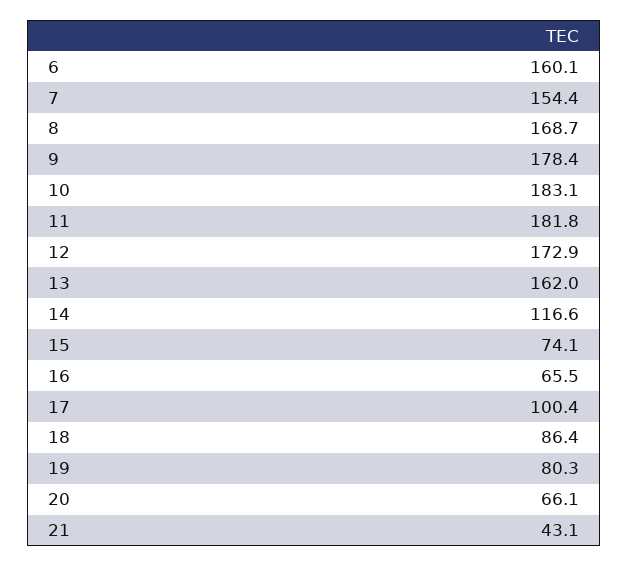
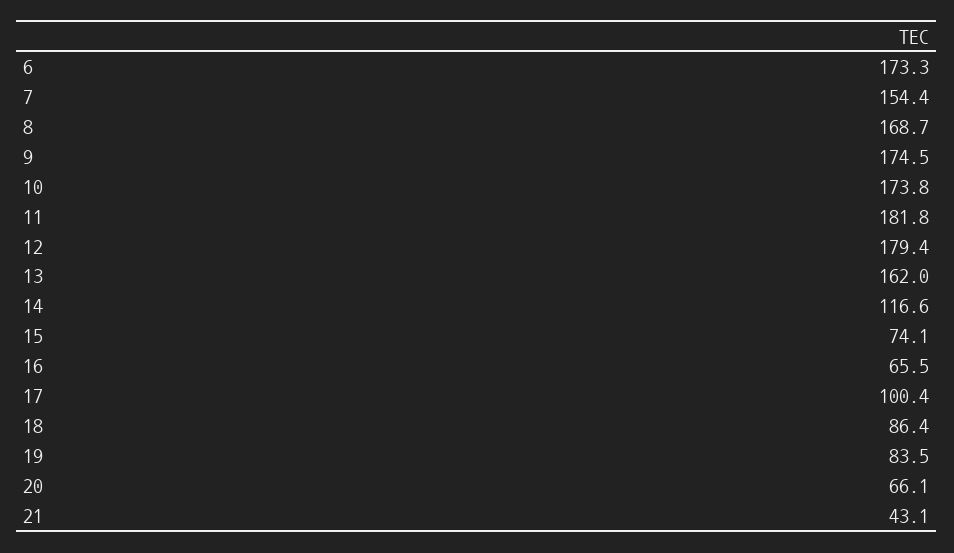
6: 160.1 -> 173.3
9: 178.4 -> 174.5
10: 183.1 -> 173.8
12: 172.9 -> 179.4
19: 80.3 -> 83.5

